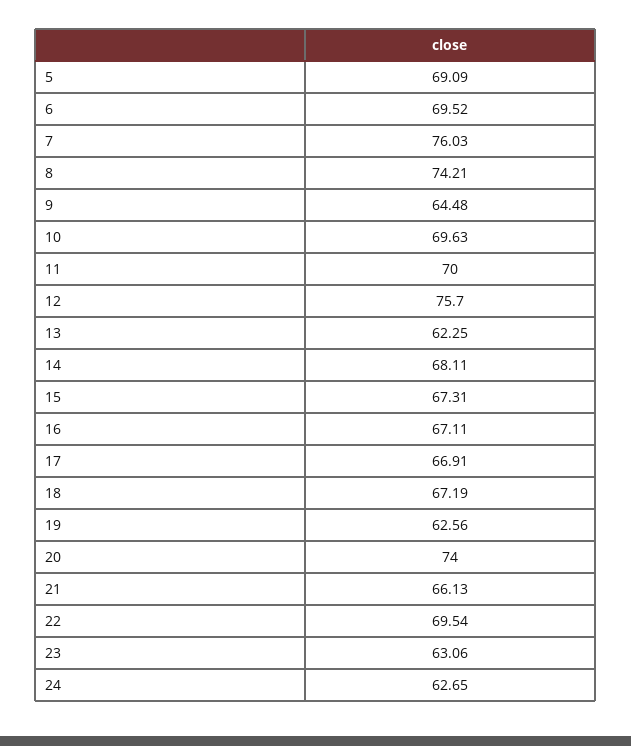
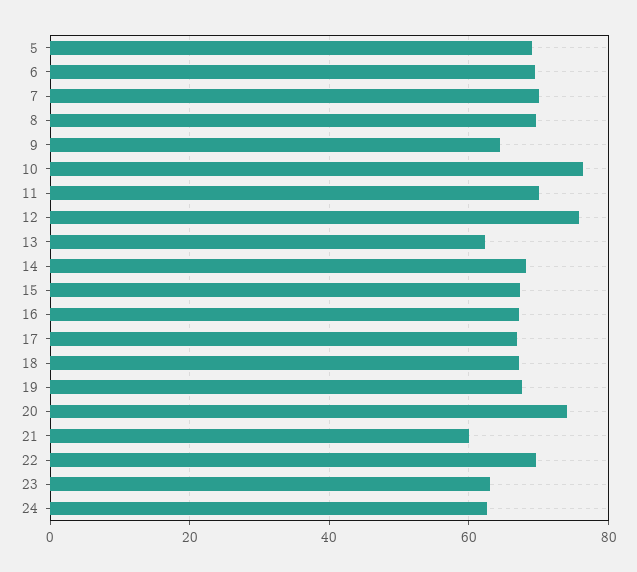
7: 76.03 -> 70
8: 74.21 -> 70
10: 69.63 -> 76
19: 62.56 -> 68
21: 66.13 -> 60

